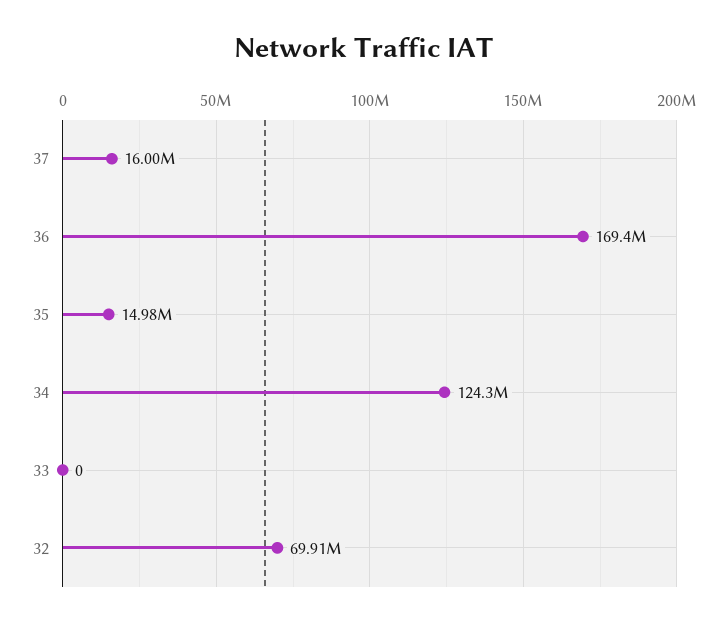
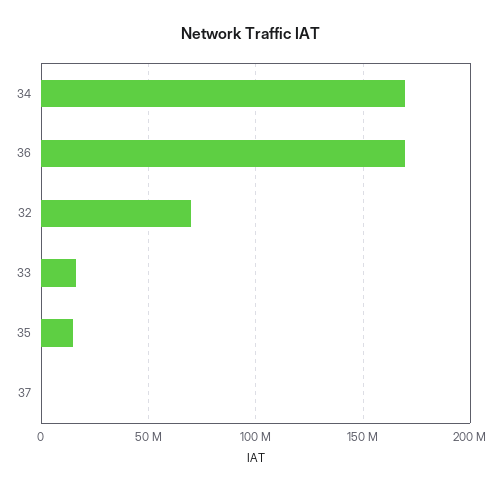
37: 16000000 -> 0
34: 124300000 -> 170000000
33: 0 -> 15000000

